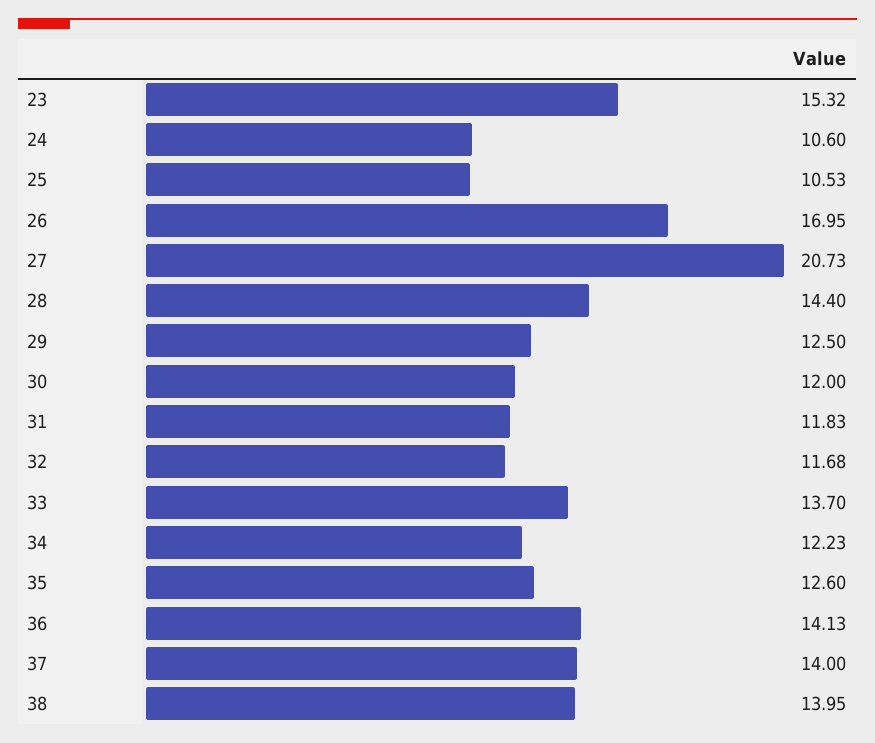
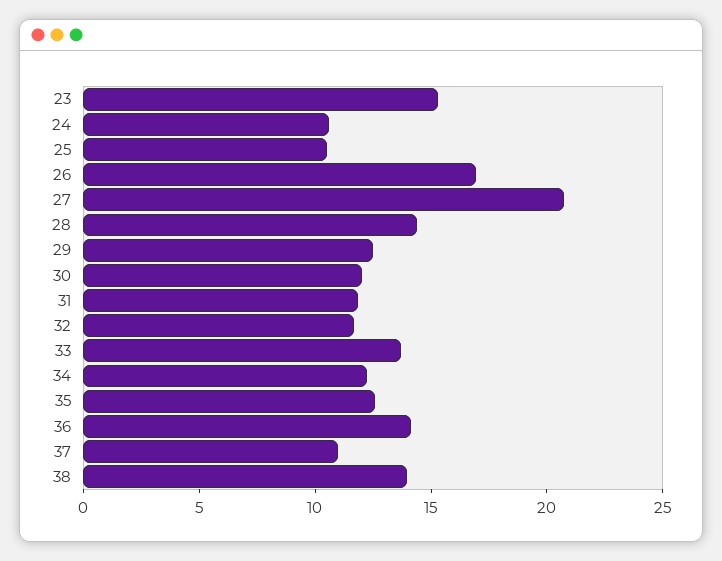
37: 14 -> 11

